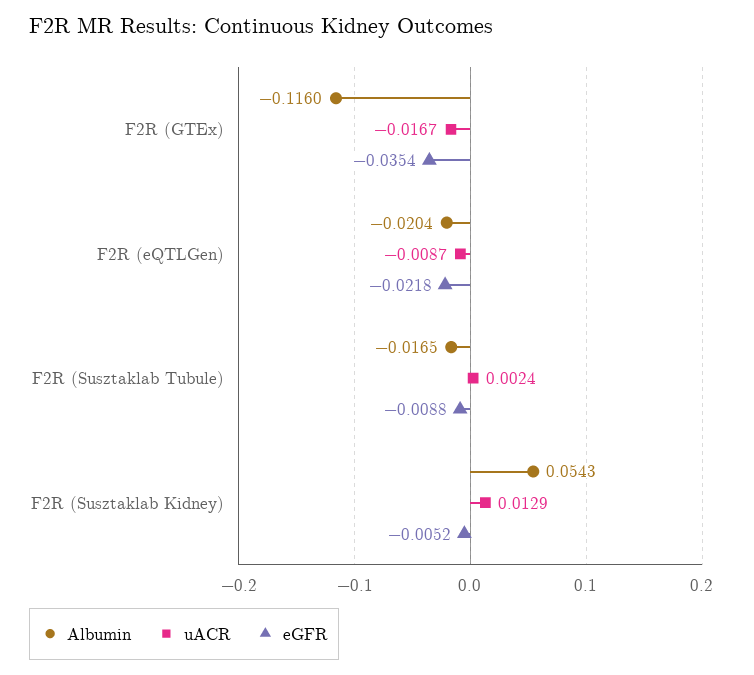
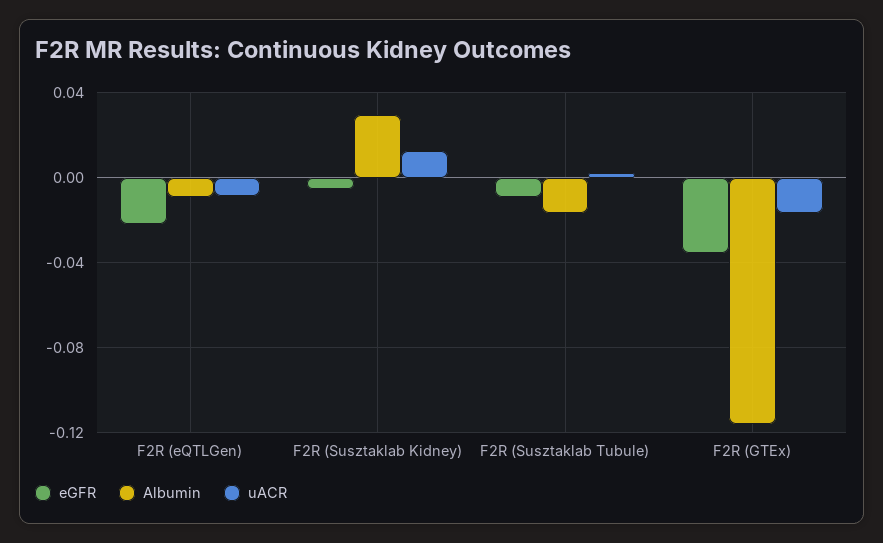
Albumin, F2R (eQTLGen): -0.0204 -> -0.01
Albumin, F2R (Susztaklab Kidney): 0.0543 -> 0.03

